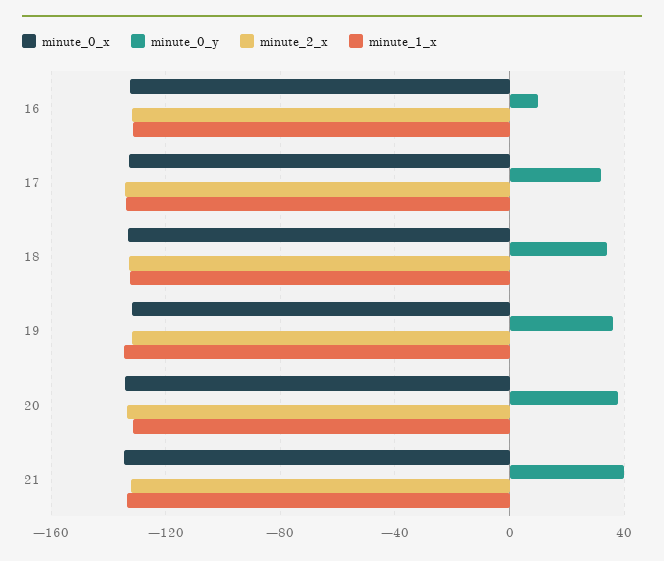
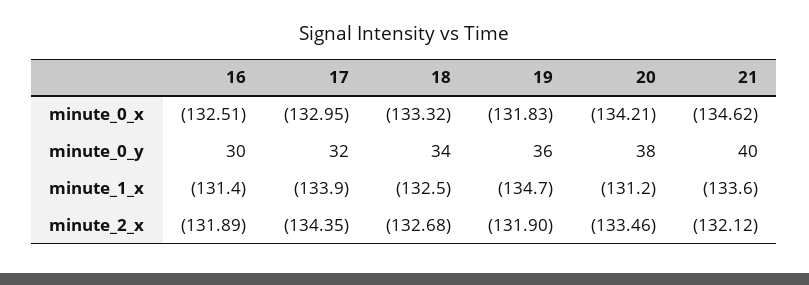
minute_0_y, 16: 10 -> 30

